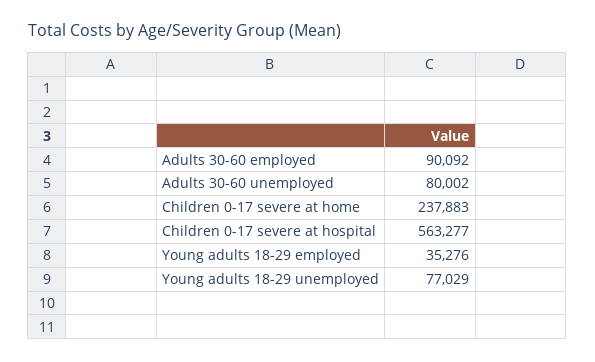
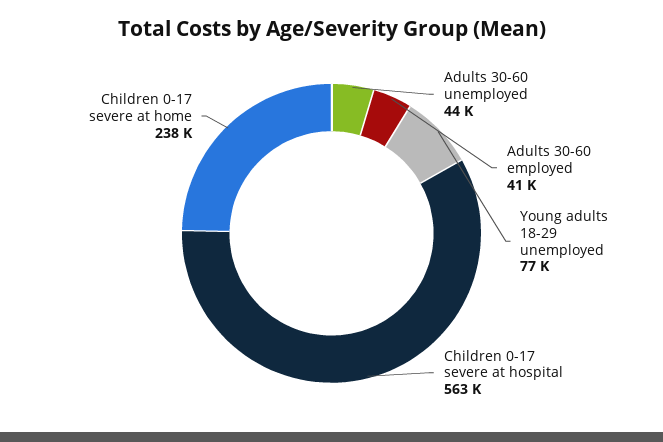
Adults 30-60 employed: 90092 -> 41000
Adults 30-60 unemployed: 80002 -> 44000
Young adults 18-29 employed: 35276 -> none

